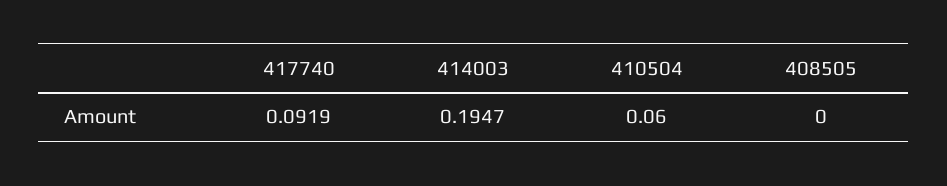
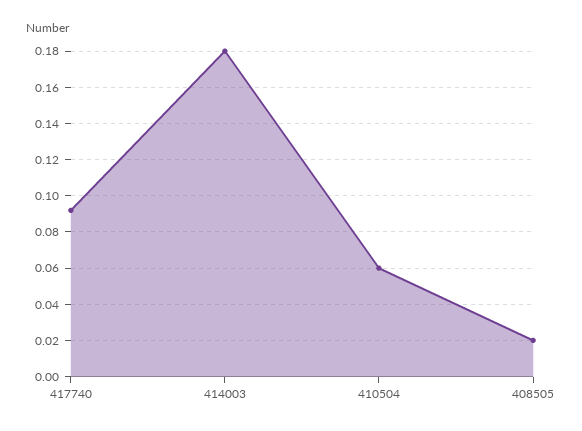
414003: 0.1947 -> 0.18
408505: 0 -> 0.02

